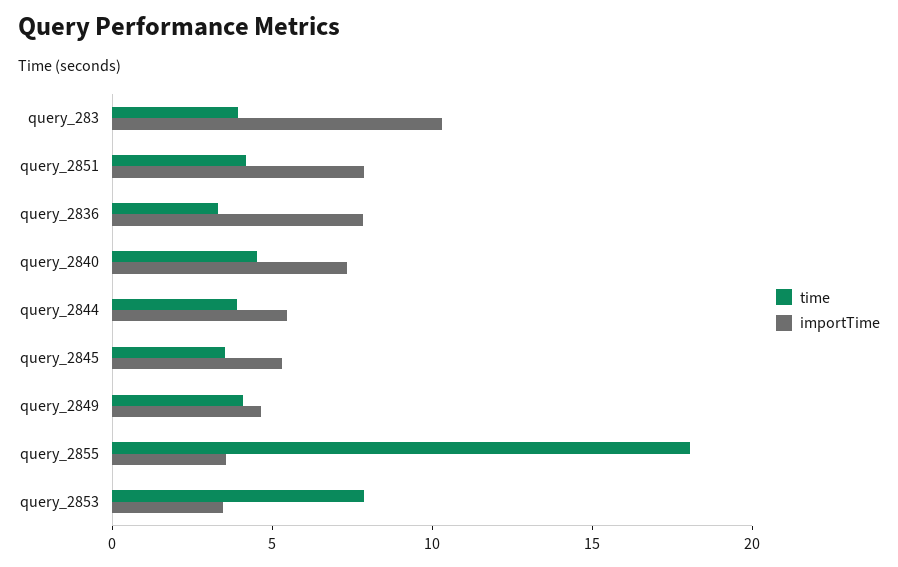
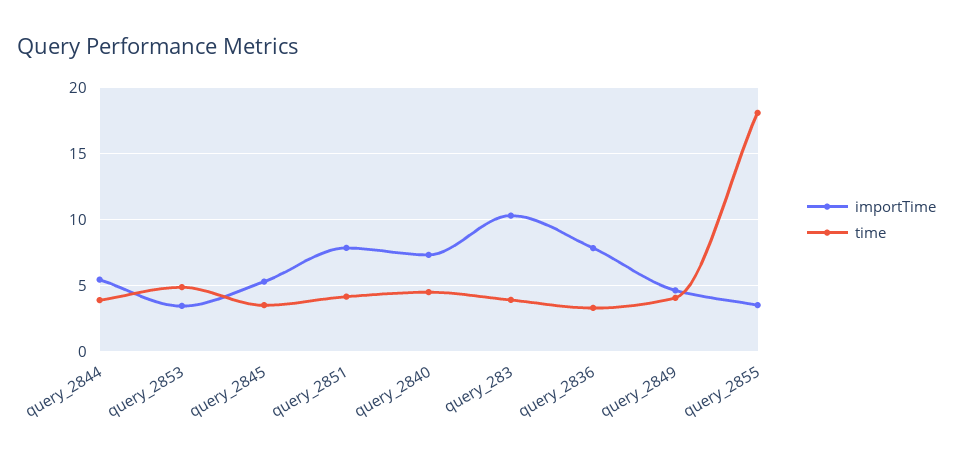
time, query_2853: 8 -> 5

